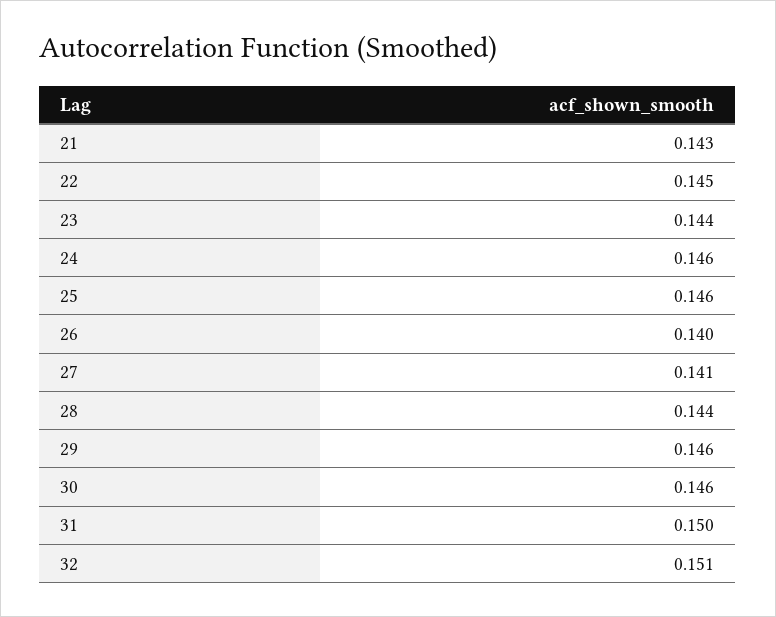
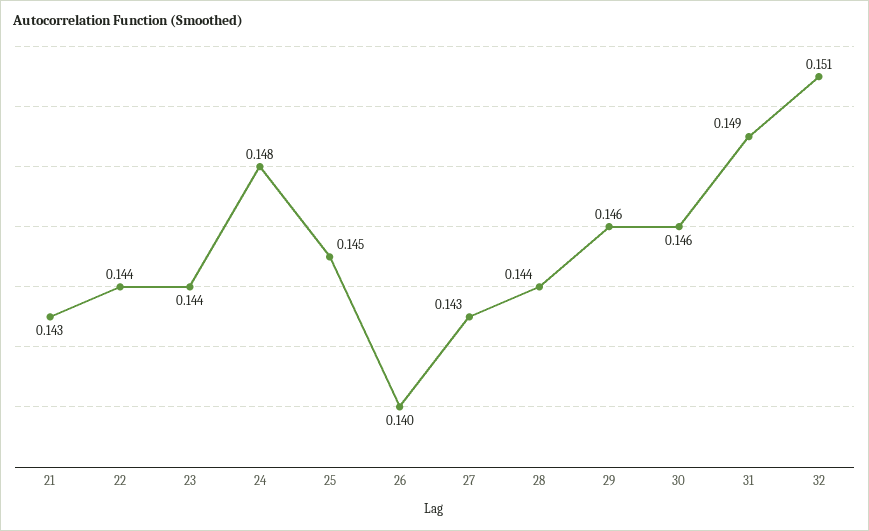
22: 0.145 -> 0.144
24: 0.146 -> 0.148
25: 0.146 -> 0.145
27: 0.141 -> 0.143
31: 0.15 -> 0.149

